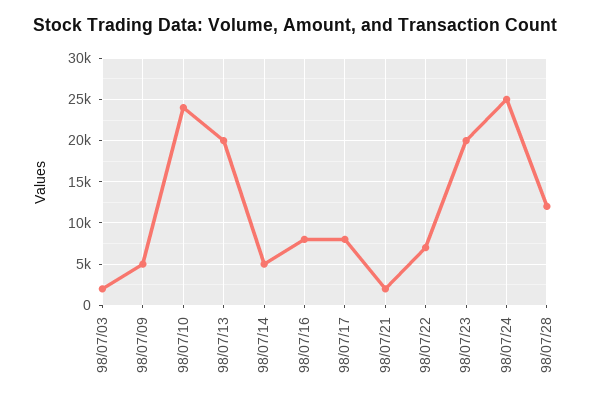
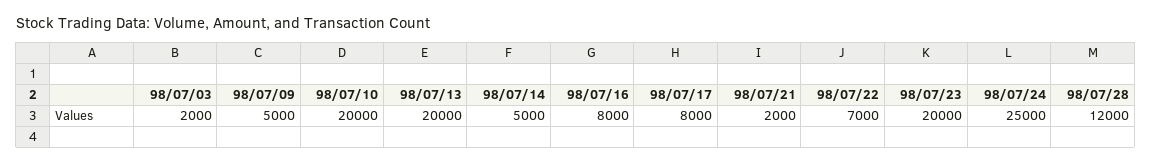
98/07/10: 24000 -> 20000

